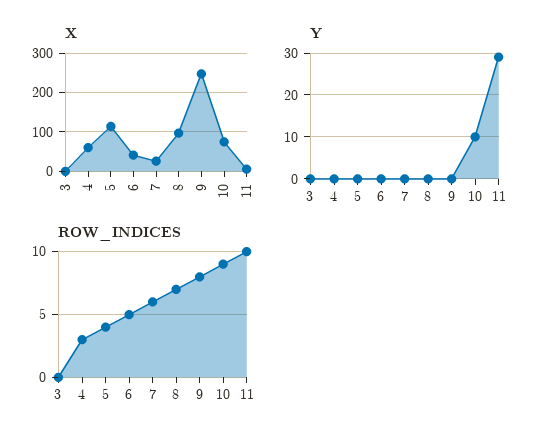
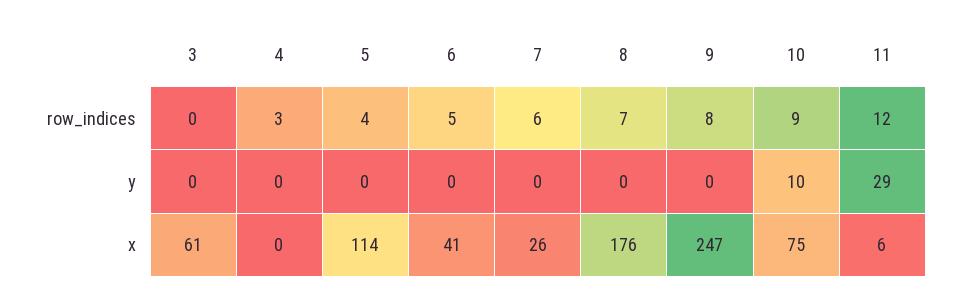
X, 3: 0 -> 61
X, 4: 60 -> 0
X, 8: 100 -> 176
ROW_INDICES, 11: 10 -> 12

